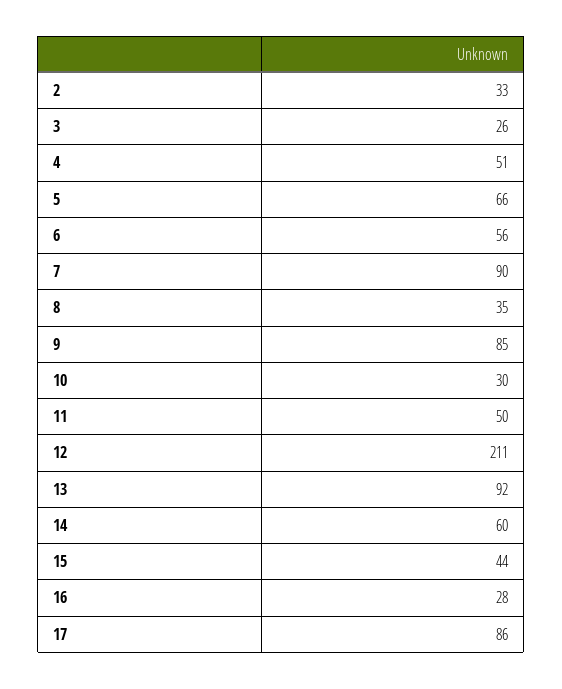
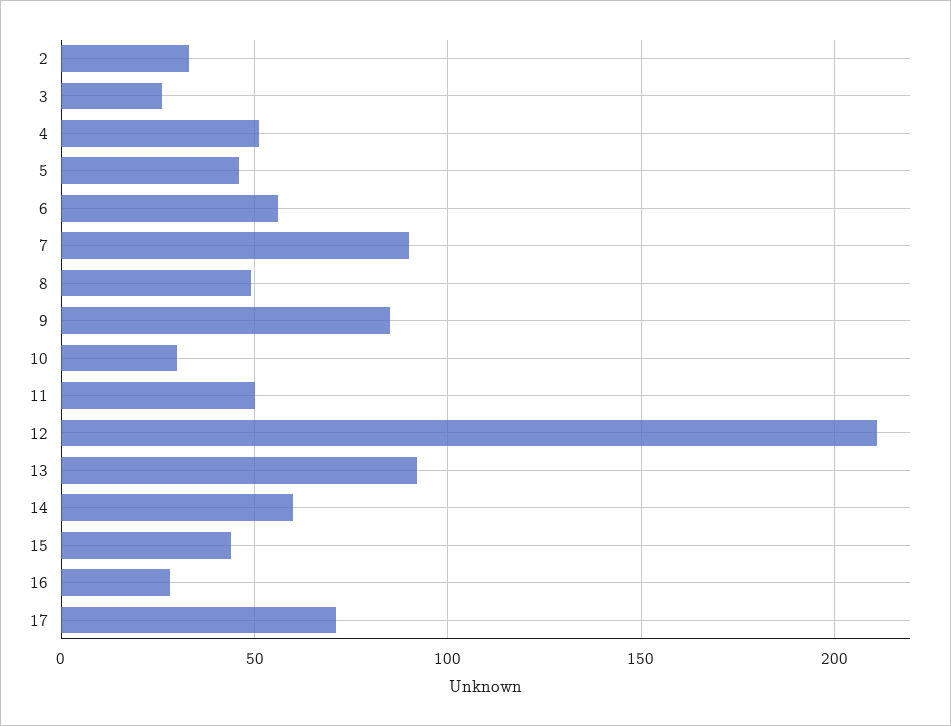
5: 66 -> 45
8: 35 -> 50
17: 86 -> 70

